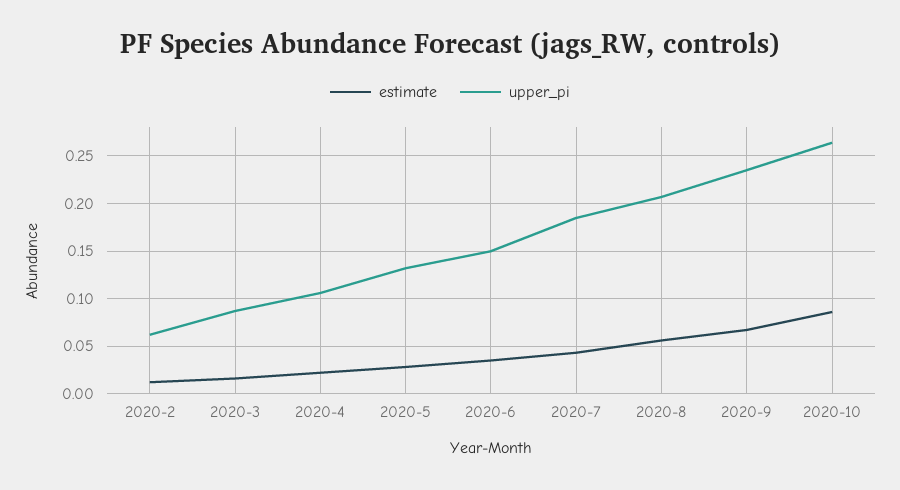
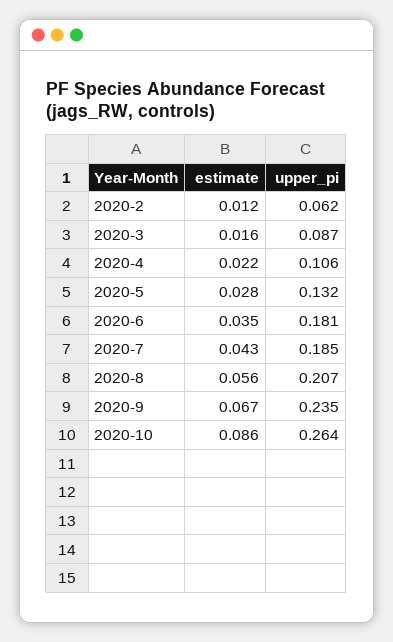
upper_pi, 2020-6: 0.15 -> 0.181

